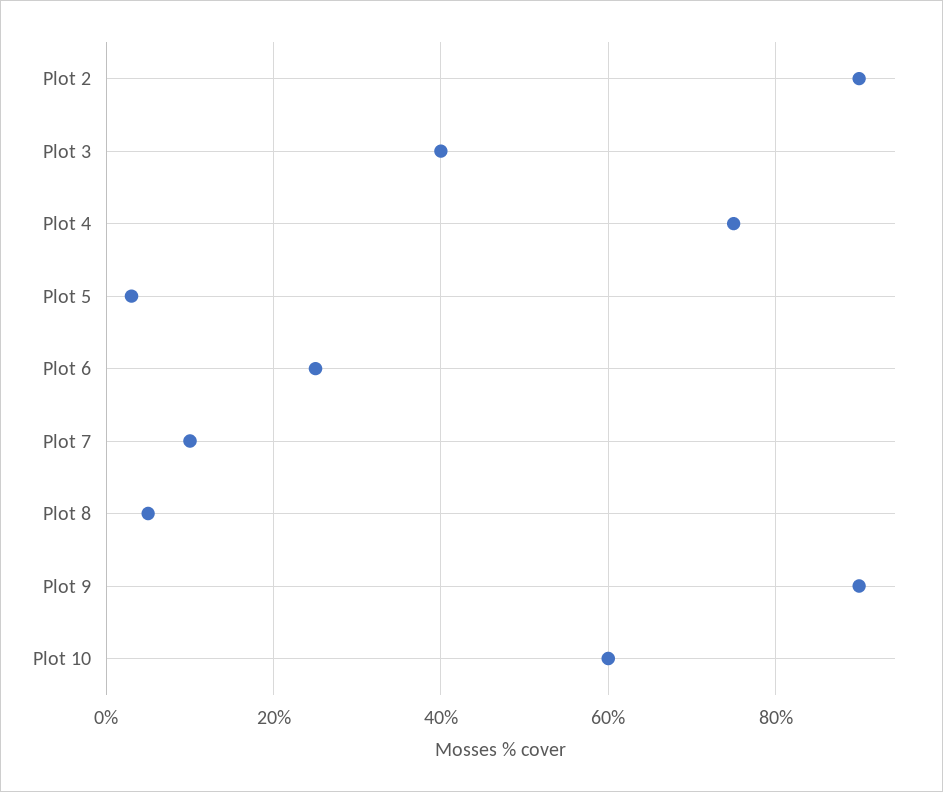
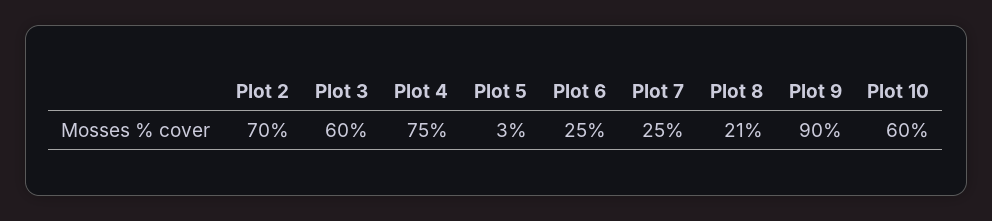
Plot 2: 90 -> 70
Plot 3: 40 -> 60
Plot 7: 10 -> 25
Plot 8: 5 -> 21

